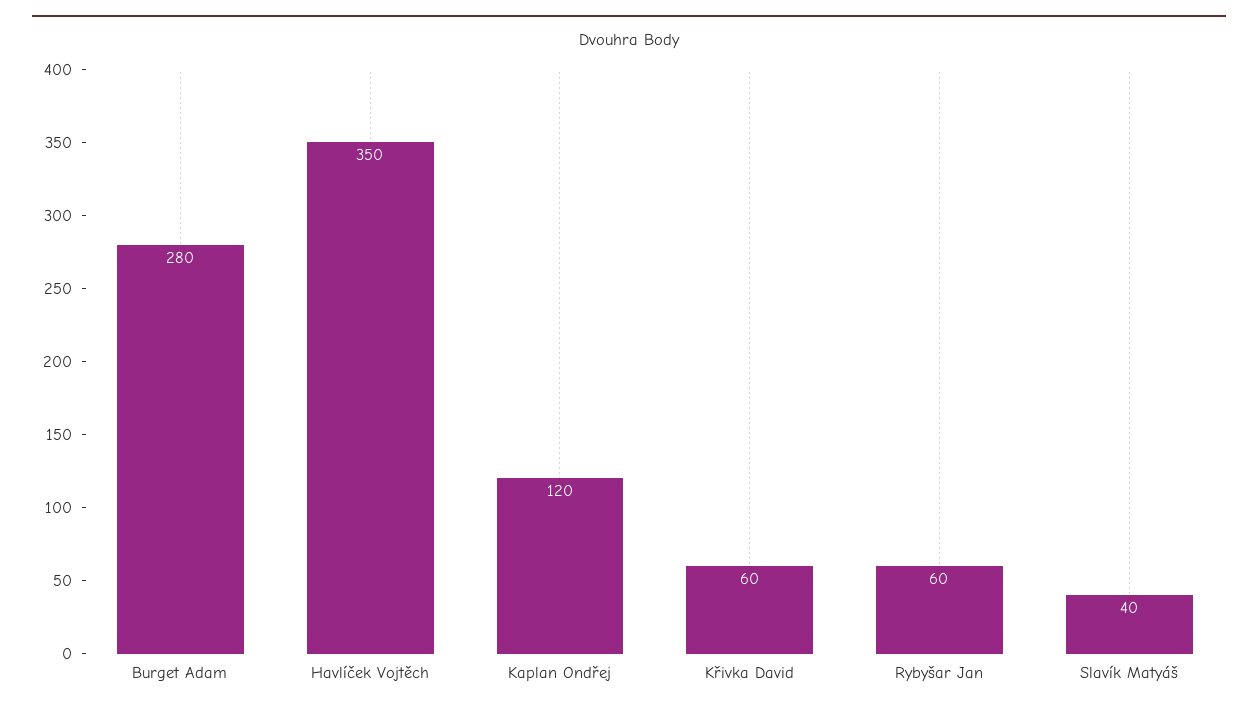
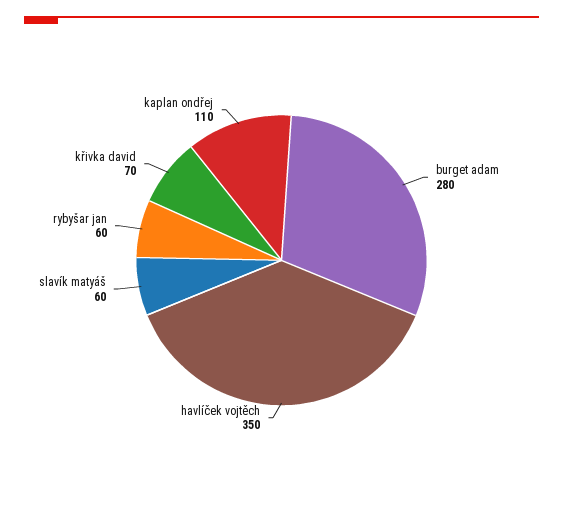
Kaplan Ondřej: 120 -> 110
Křivka David: 60 -> 70
Slavík Matyáš: 40 -> 60

